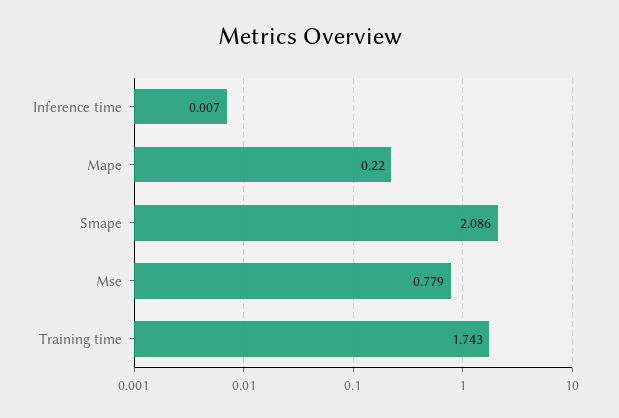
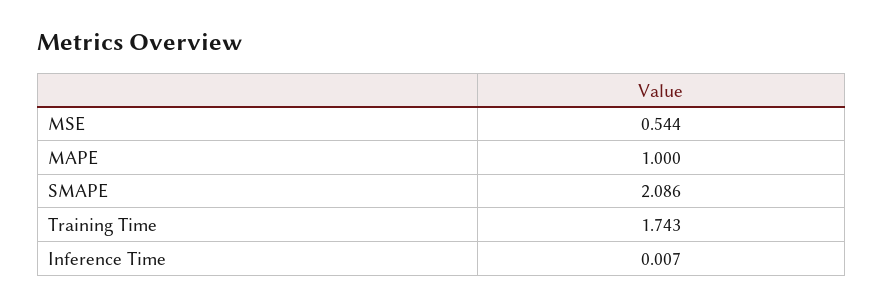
Mape: 0.22 -> 1
Mse: 0.779 -> 0.544

